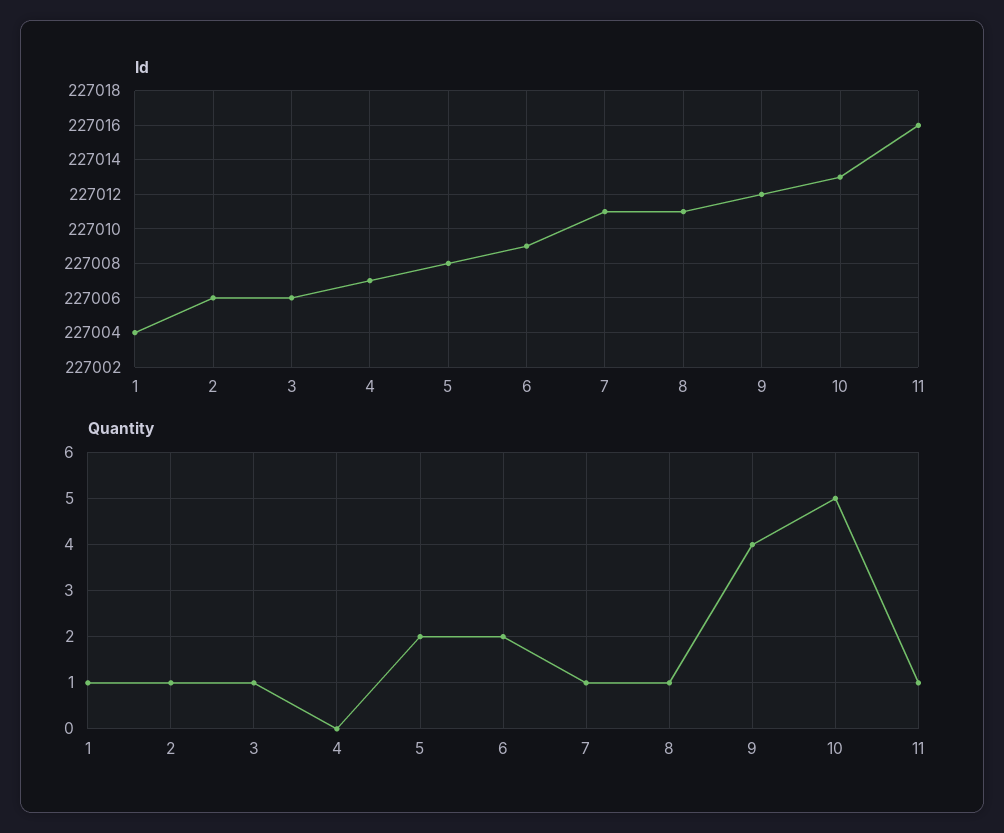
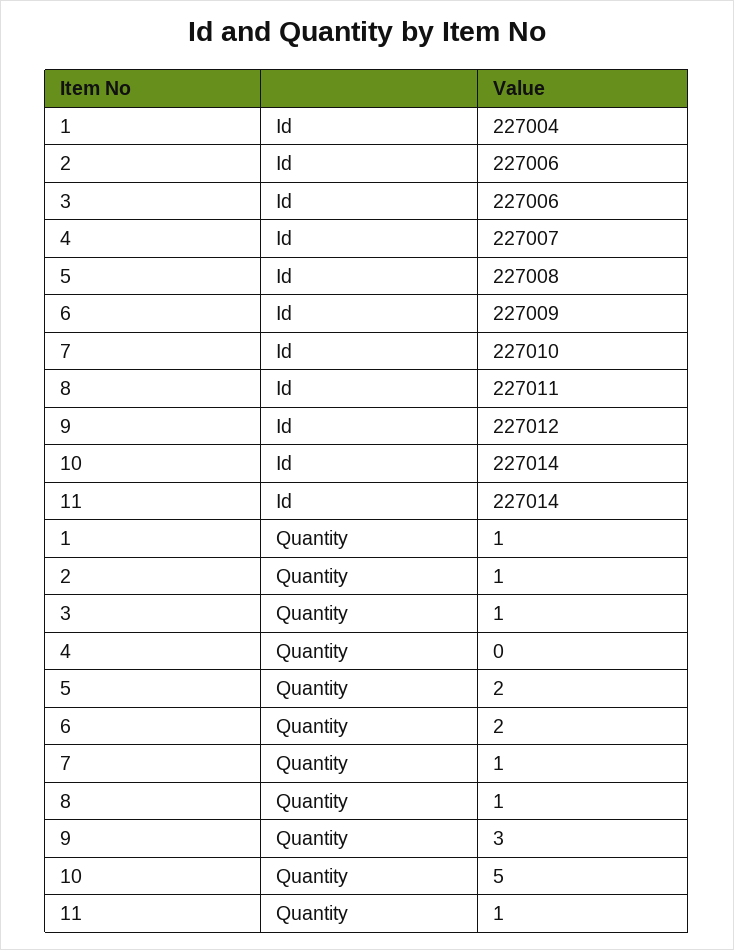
Id, 7: 227011 -> 227010
Id, 10: 227013 -> 227014
Id, 11: 227016 -> 227014
Quantity, 9: 4 -> 3

